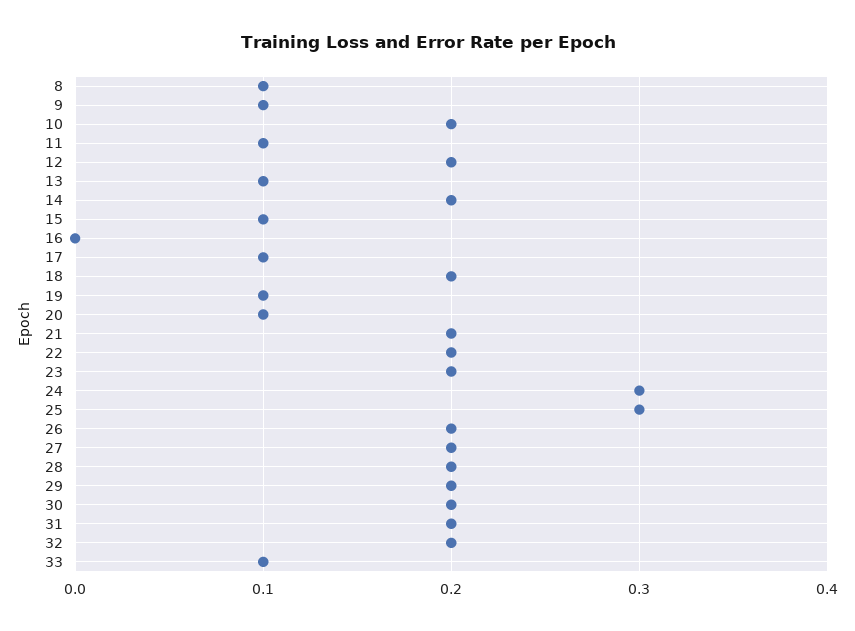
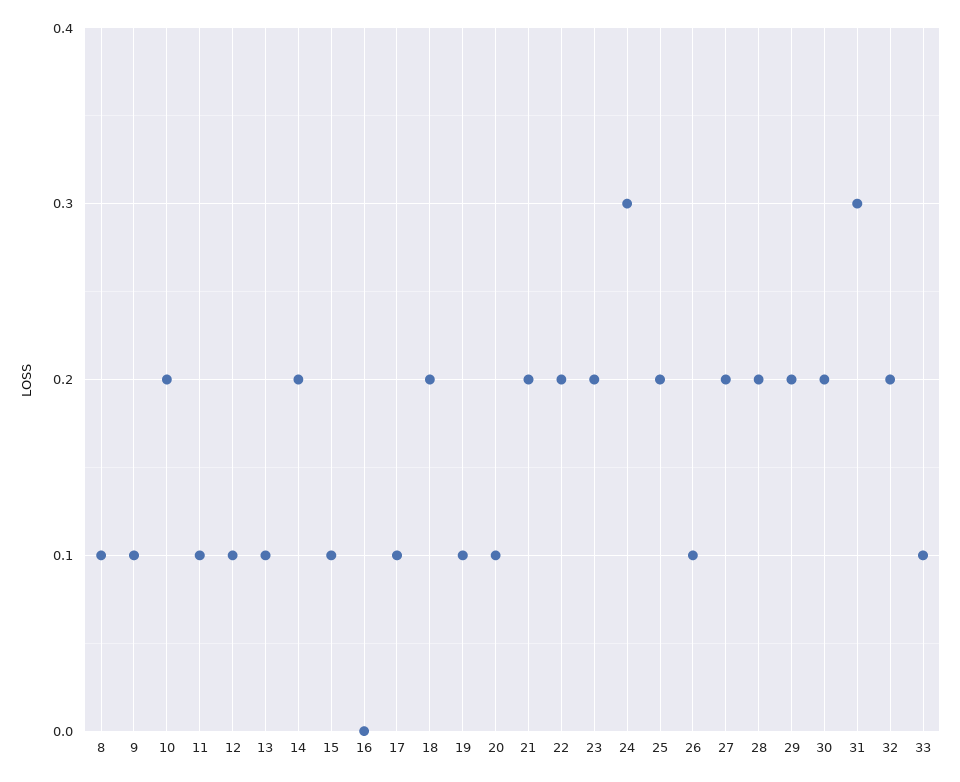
12: 0.2 -> 0.1
25: 0.3 -> 0.2
26: 0.2 -> 0.1
31: 0.2 -> 0.3

